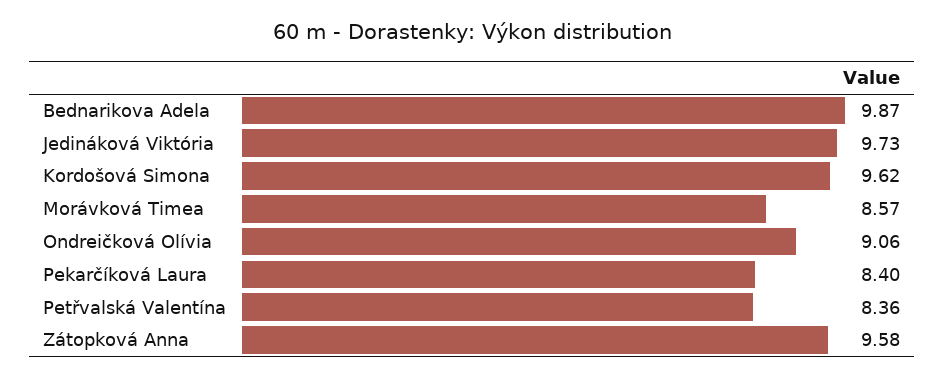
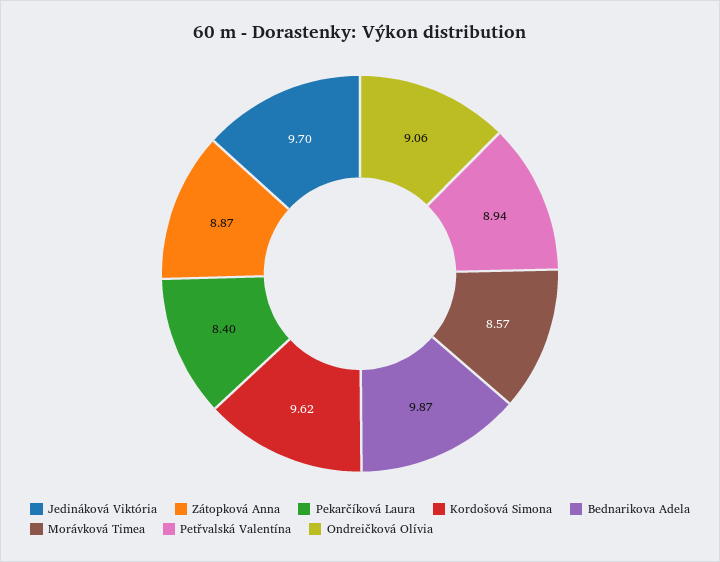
Jedináková Viktória: 9.73 -> 9.7
Petřvalská Valentína: 8.36 -> 8.94
Zátopková Anna: 9.58 -> 8.87

